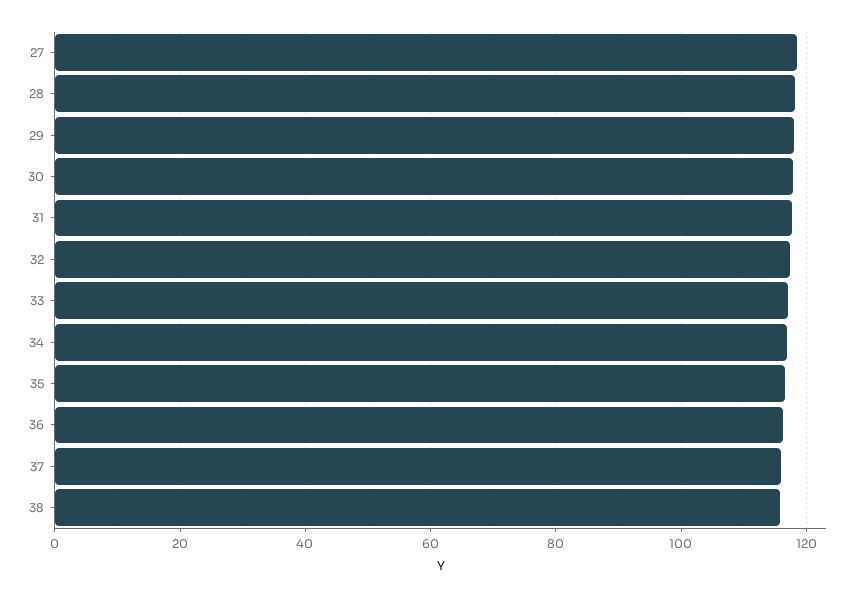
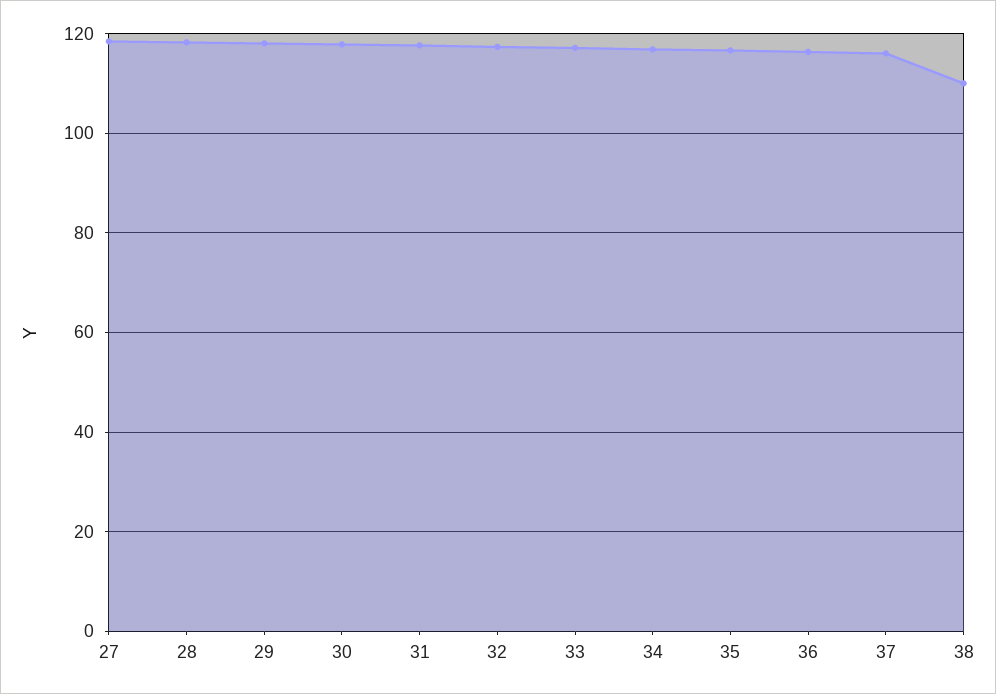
38: 116 -> 110

